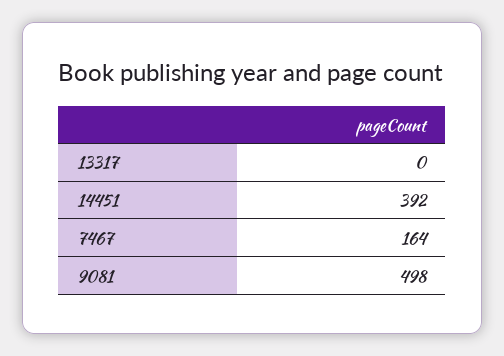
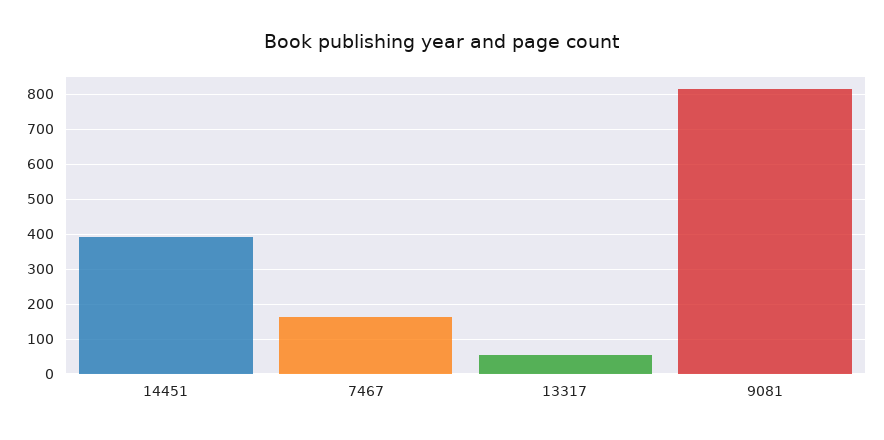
13317: 0 -> 60
9081: 498 -> 820

